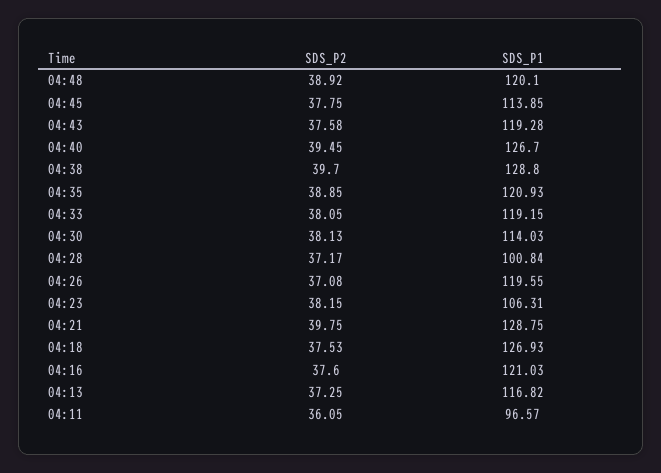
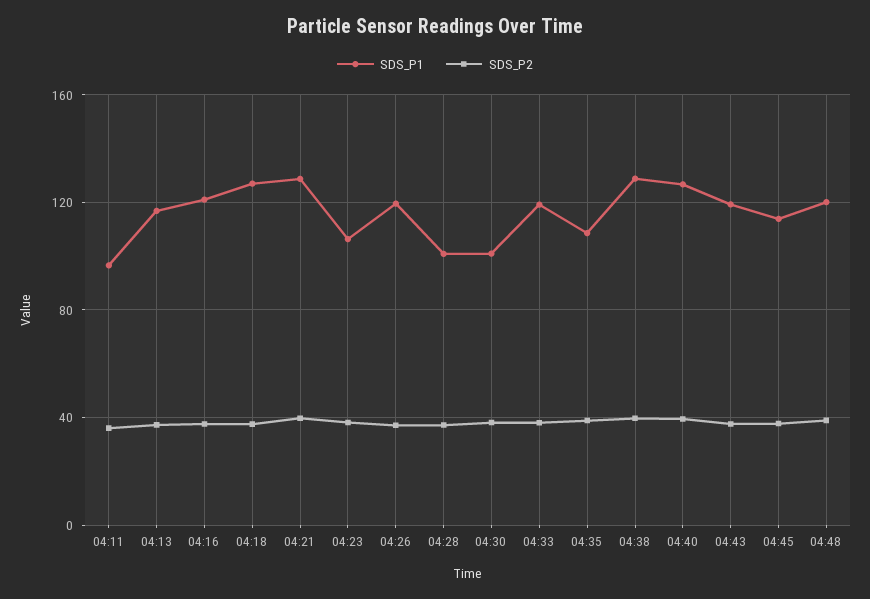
SDS_P1, 04:35: 120.93 -> 110
SDS_P1, 04:30: 114.03 -> 100

